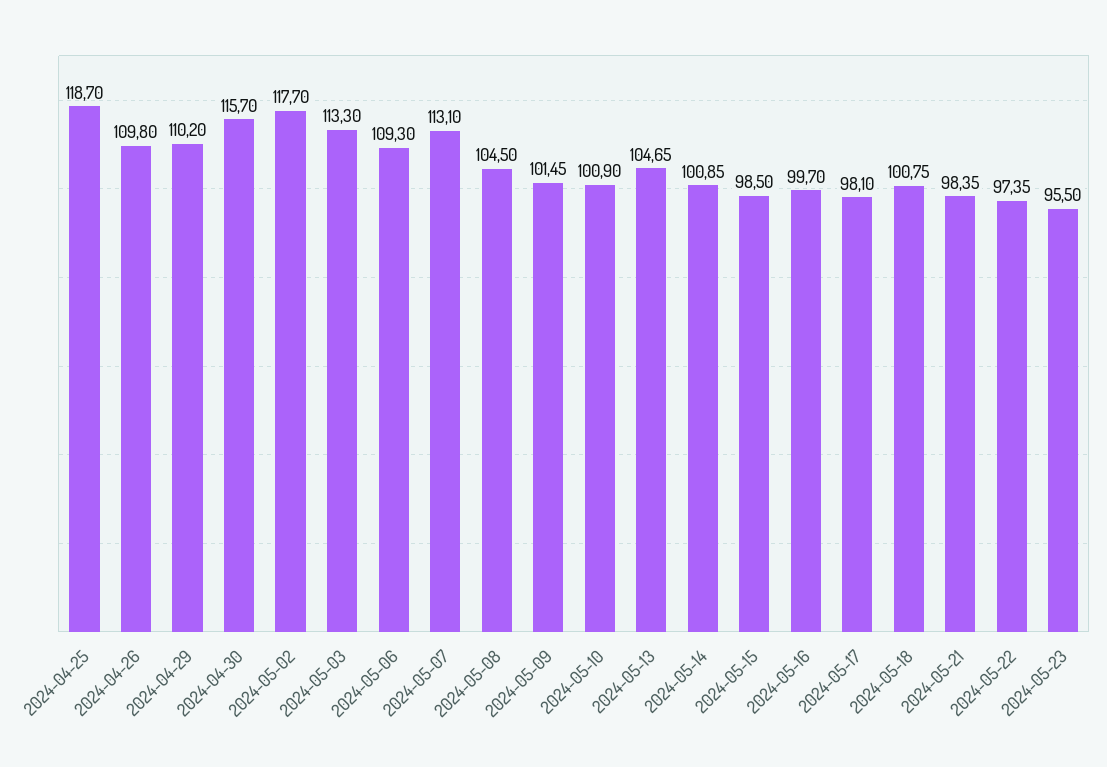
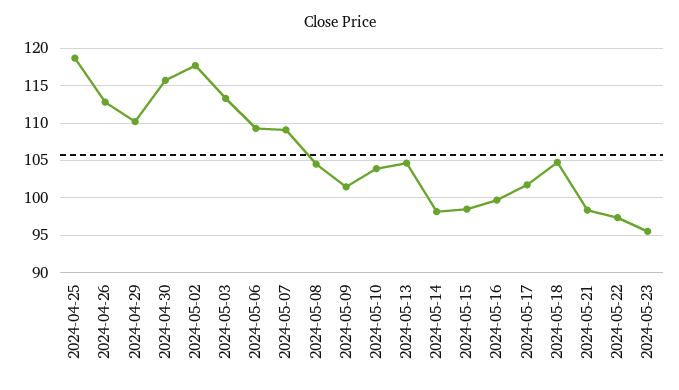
2024-04-26: 109.8 -> 113
2024-05-07: 113.1 -> 109
2024-05-10: 100.9 -> 104
2024-05-14: 100.85 -> 98
2024-05-17: 98.1 -> 102
2024-05-18: 100.75 -> 105

